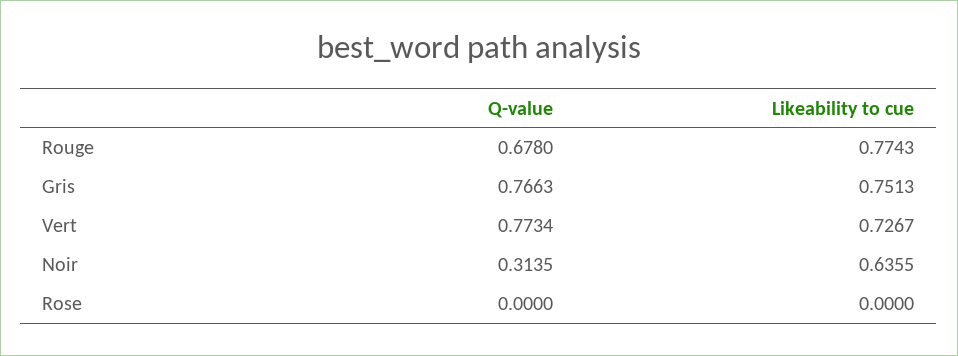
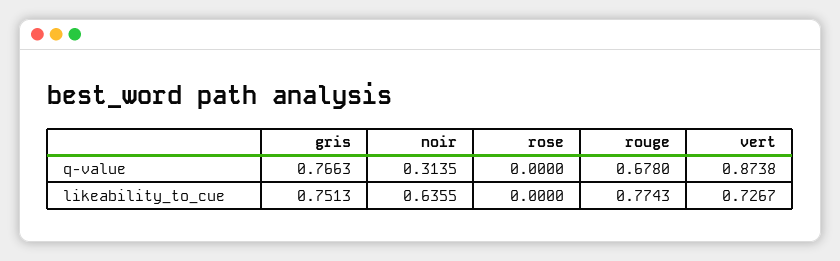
Q-value, Vert: 0.7734 -> 0.8738

